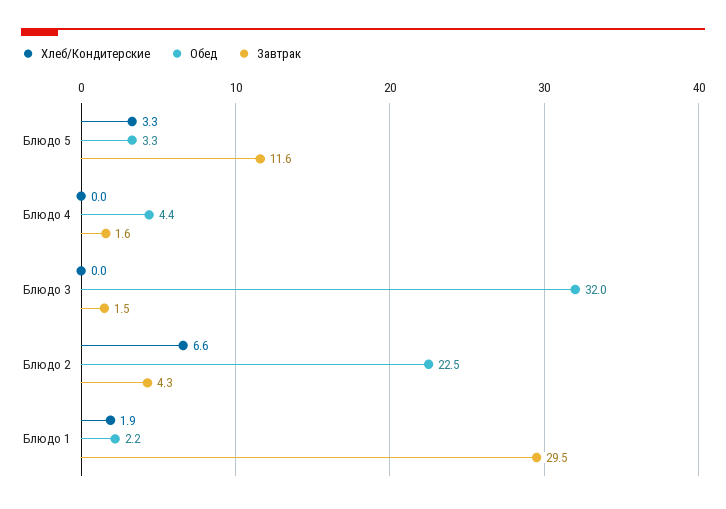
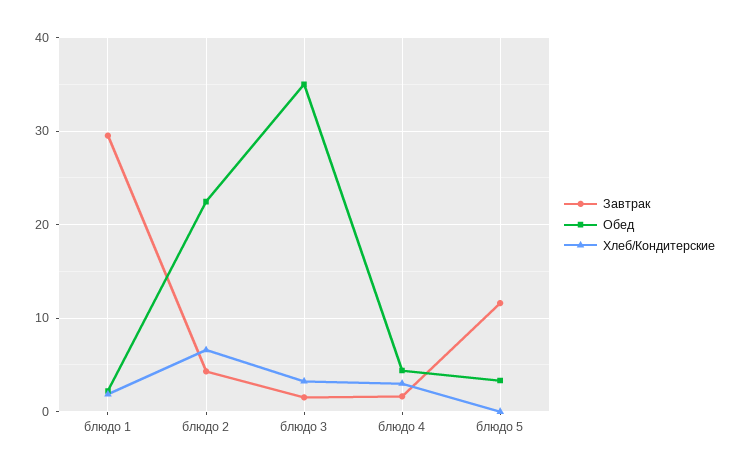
Хлеб/Кондитерские, Блюдо 5: 3.3 -> 0
Хлеб/Кондитерские, Блюдо 4: 0 -> 3
Хлеб/Кондитерские, Блюдо 3: 0 -> 3
Обед, Блюдо 3: 32 -> 35

